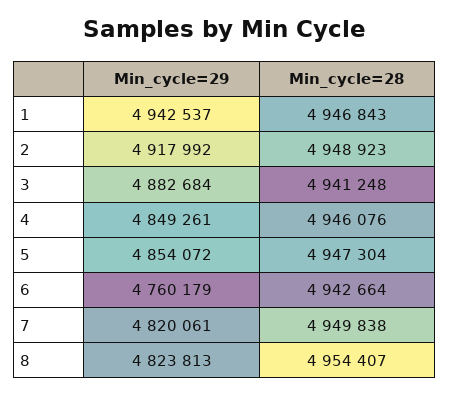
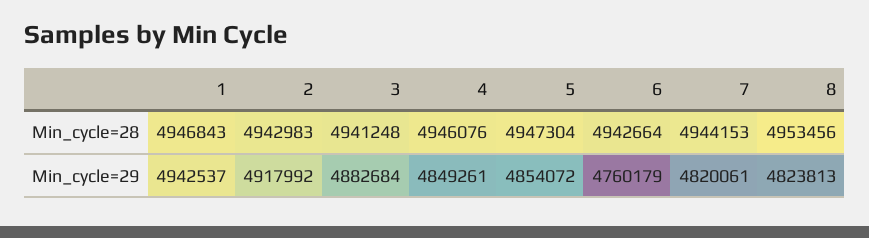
Min_cycle=28, 2: 4948923 -> 4942983
Min_cycle=28, 7: 4949838 -> 4944153
Min_cycle=28, 8: 4954407 -> 4953456

